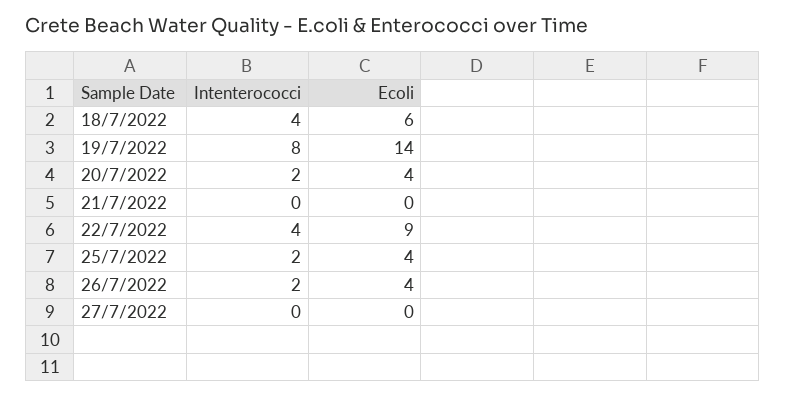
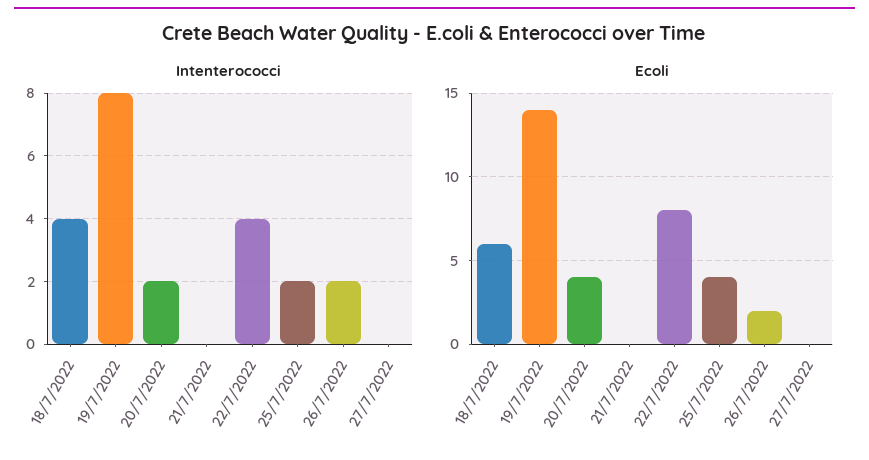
Ecoli, 22/7/2022: 9 -> 8
Ecoli, 26/7/2022: 4 -> 2

